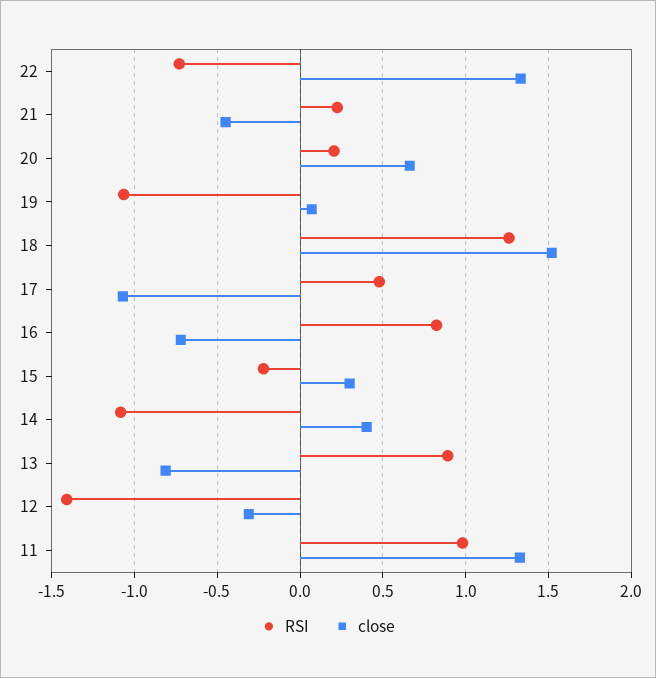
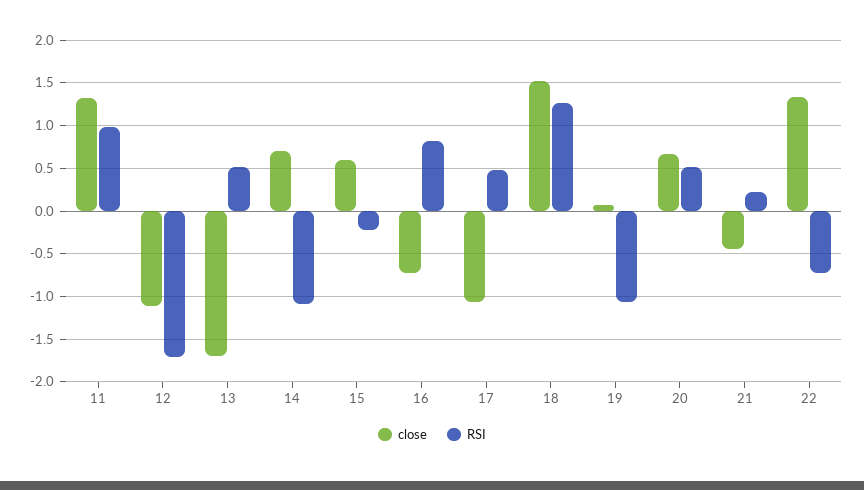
RSI, 20: 0.2 -> 0.5
close, 15: 0.3 -> 0.6
close, 14: 0.4 -> 0.7
RSI, 13: 0.9 -> 0.5
close, 13: -0.8 -> -1.7
RSI, 12: -1.4 -> -1.7
close, 12: -0.3 -> -1.1

